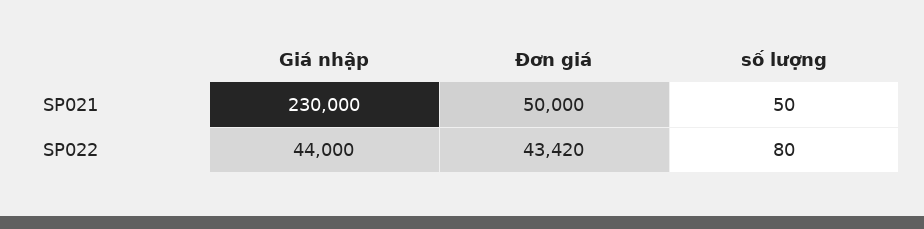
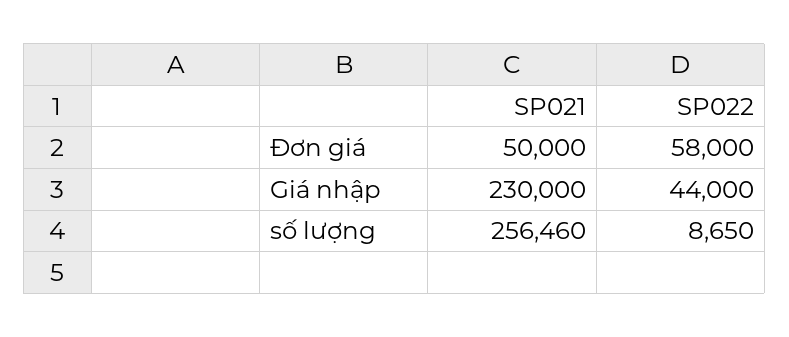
số lượng, SP021: 50 -> 256460
Đơn giá, SP022: 43420 -> 58000
số lượng, SP022: 80 -> 8650

